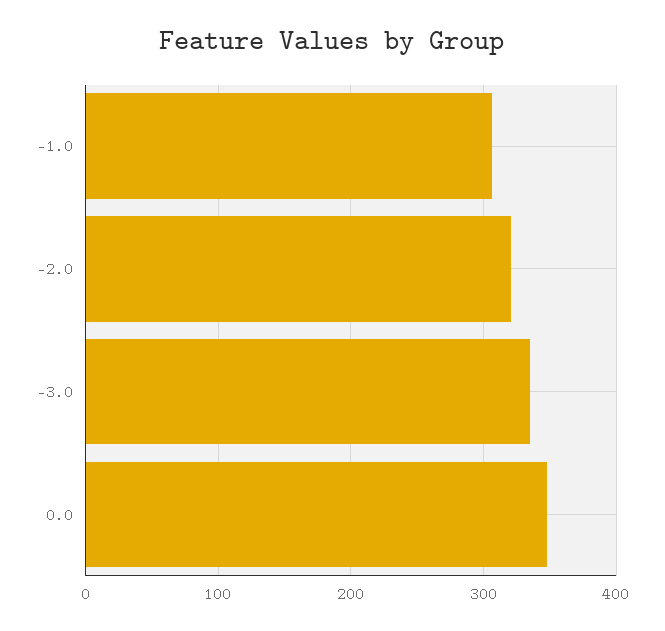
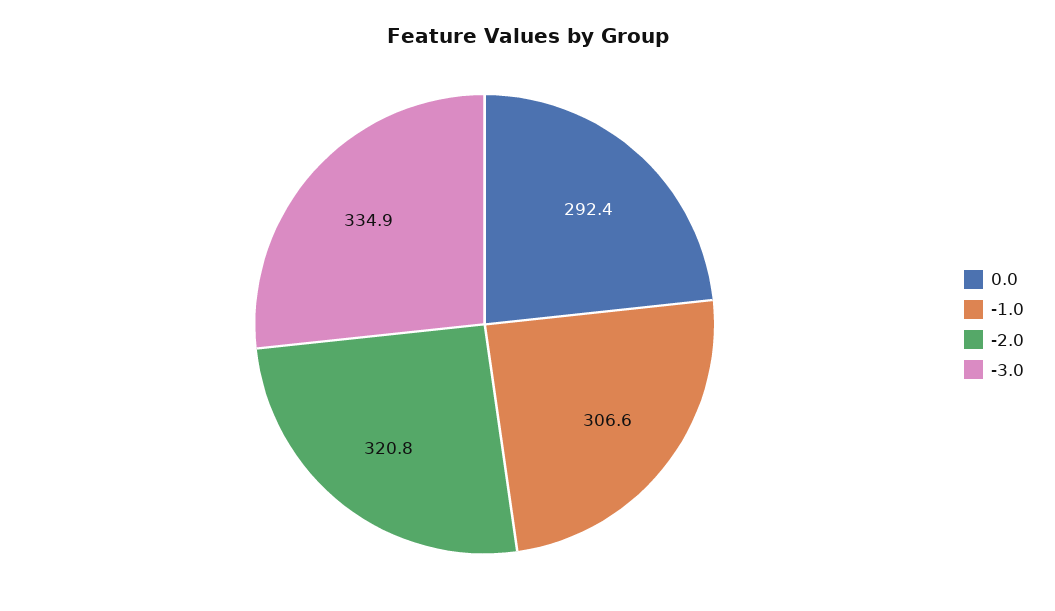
0.0: 350 -> 292.4

